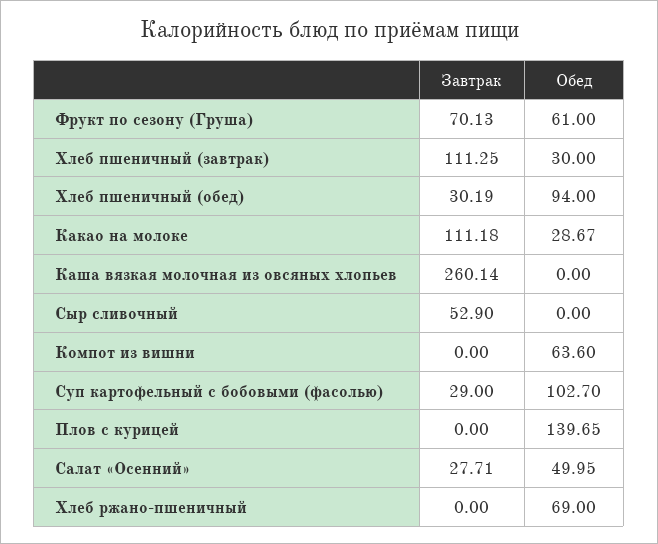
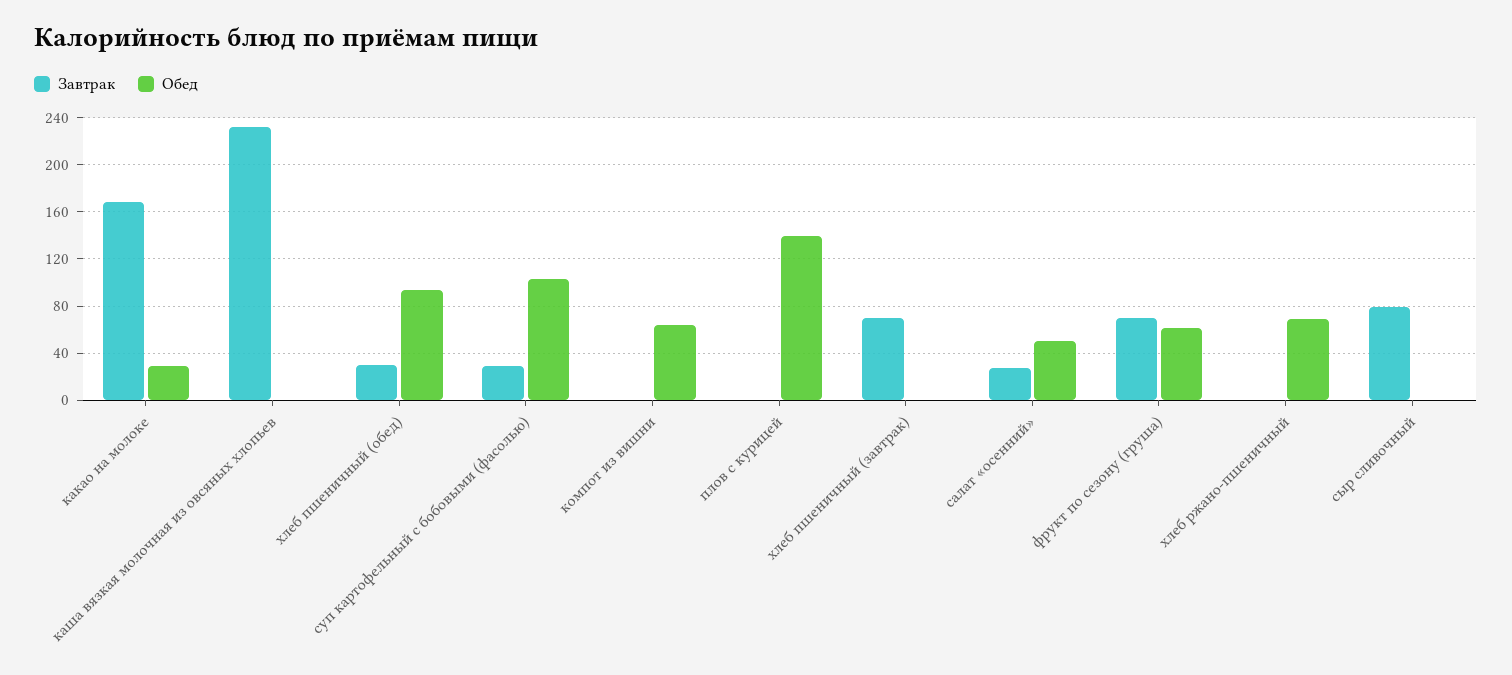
Завтрак, Хлеб пшеничный (завтрак): 111.25 -> 70
Обед, Хлеб пшеничный (завтрак): 30 -> 0
Завтрак, Какао на молоке: 111.18 -> 170
Завтрак, Каша вязкая молочная из овсяных хлопьев: 260.14 -> 230
Завтрак, Сыр сливочный: 52.9 -> 80

